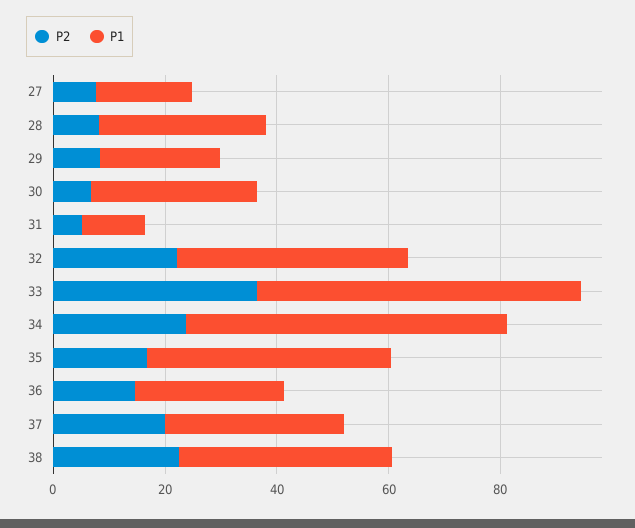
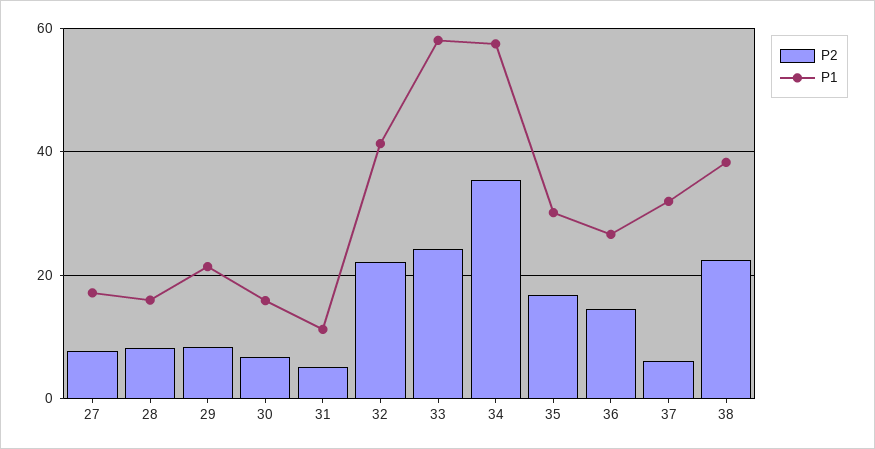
P1, 28: 30 -> 16
P1, 30: 30 -> 16
P2, 33: 35 -> 24
P2, 34: 25 -> 36
P1, 35: 45 -> 30
P2, 37: 20 -> 6

